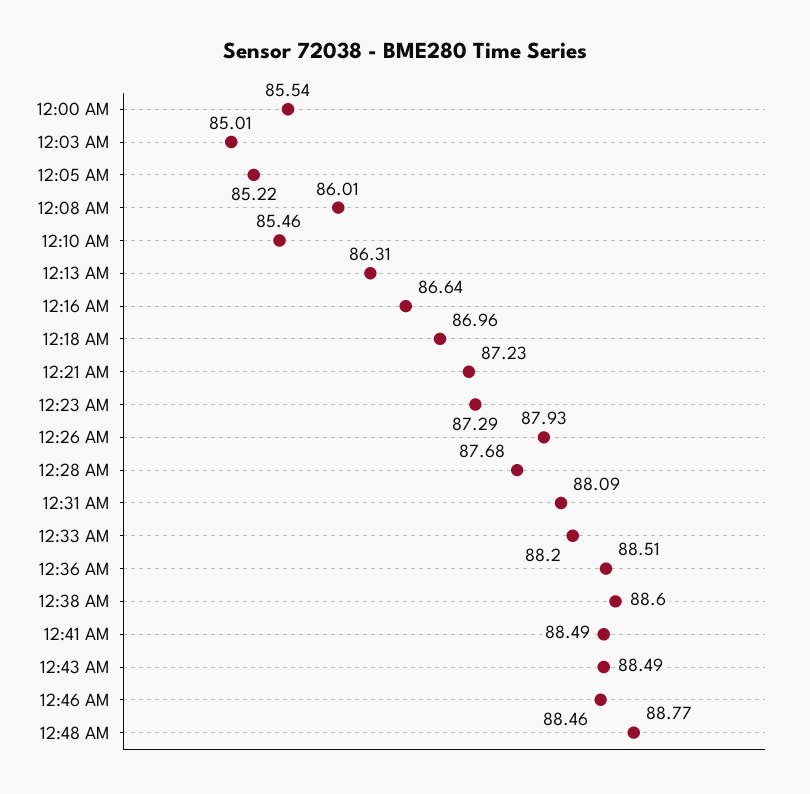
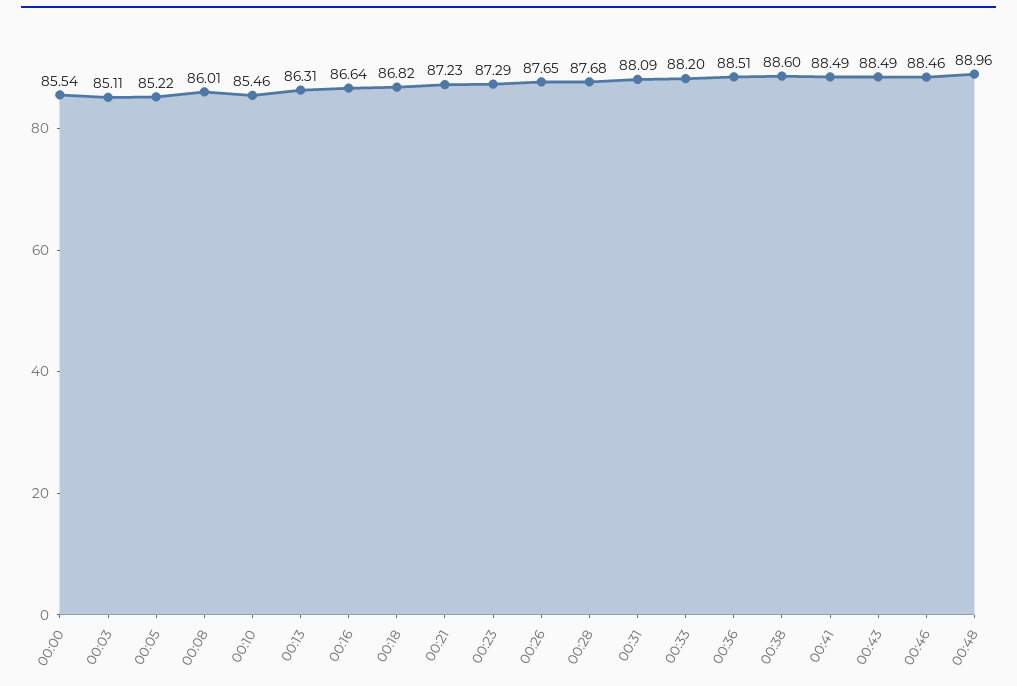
12:03 AM: 85.01 -> 85.11
12:18 AM: 86.96 -> 86.82
12:26 AM: 87.93 -> 87.65
12:48 AM: 88.77 -> 88.96

